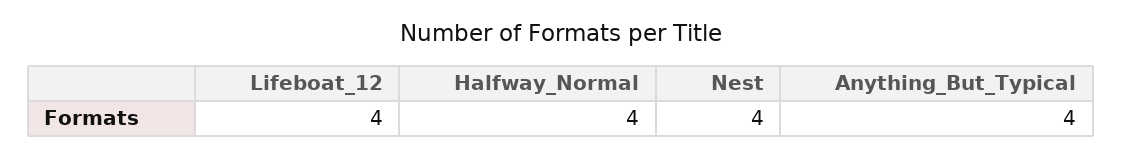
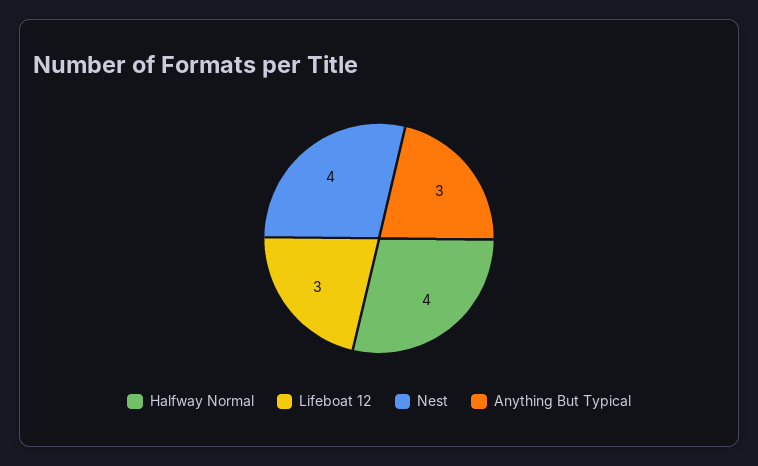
Lifeboat_12: 4 -> 3
Anything_But_Typical: 4 -> 3

